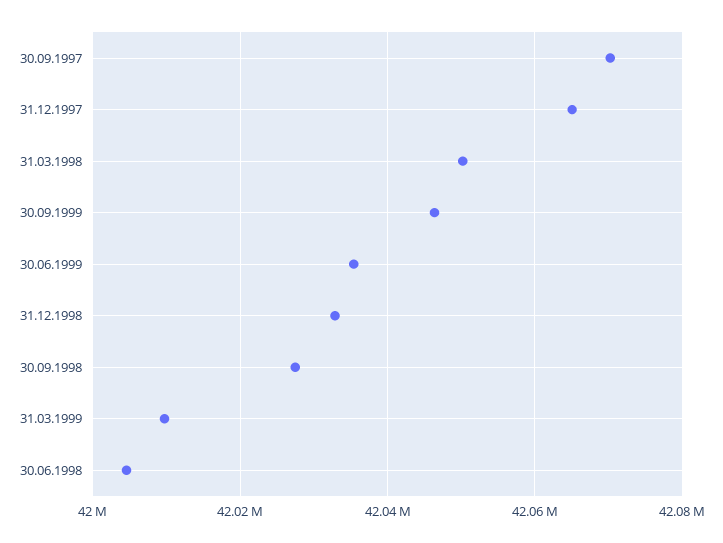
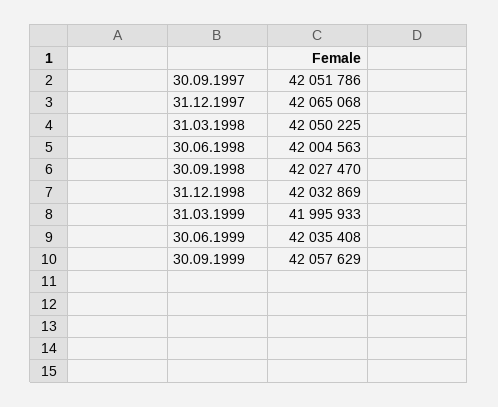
30.09.1997: 42070000 -> 42051786
30.09.1999: 42046000 -> 42057629
31.03.1999: 42010000 -> 41995933

